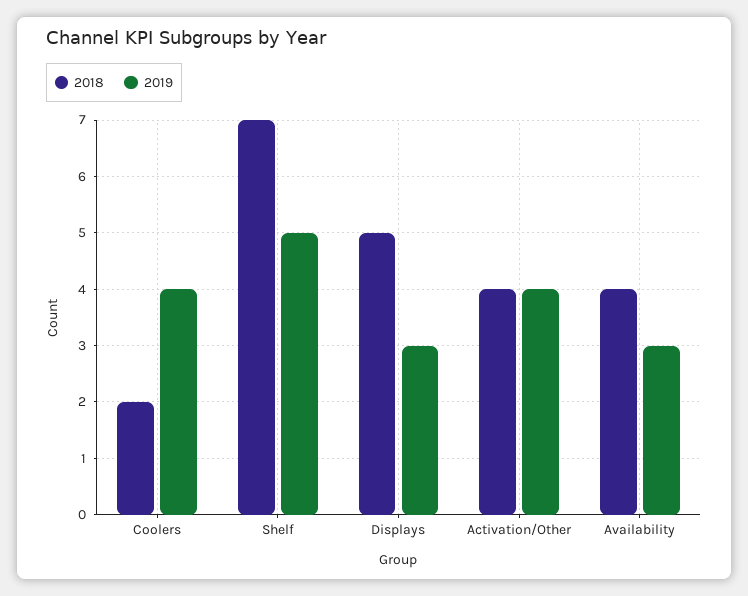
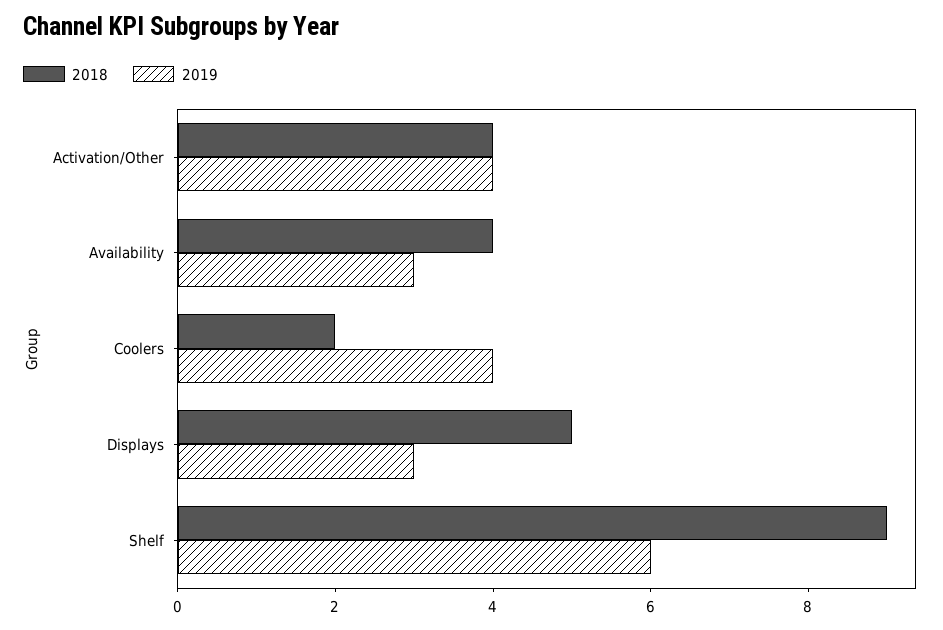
2018, Shelf: 7 -> 9
2019, Shelf: 5 -> 6

